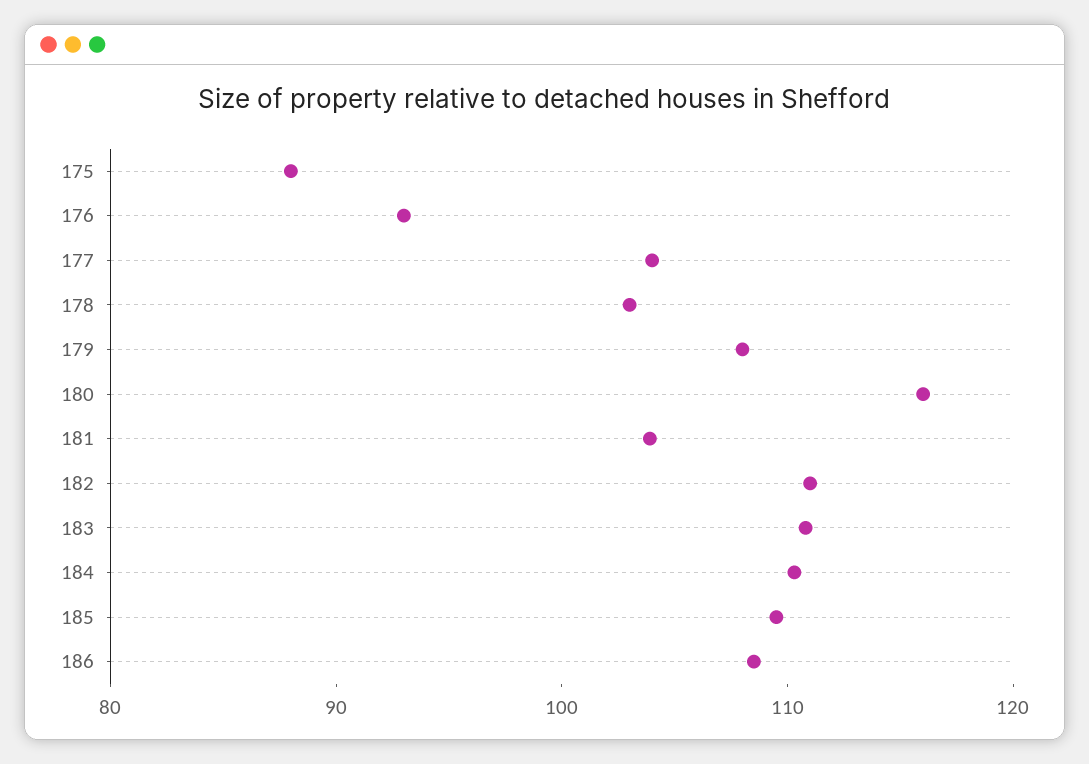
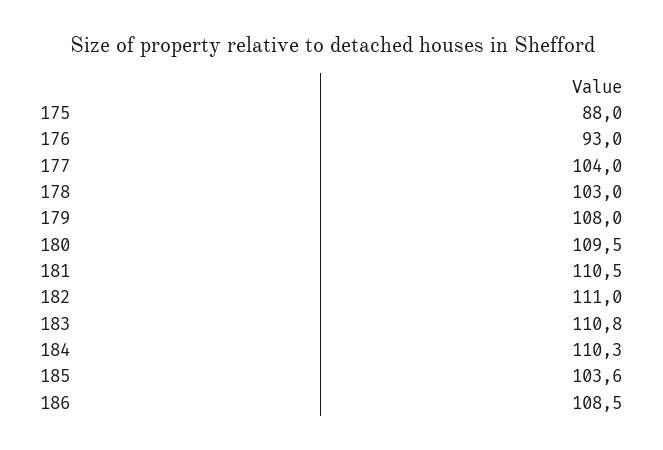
180: 116 -> 109.5
181: 104 -> 110.5
185: 110 -> 103.6

